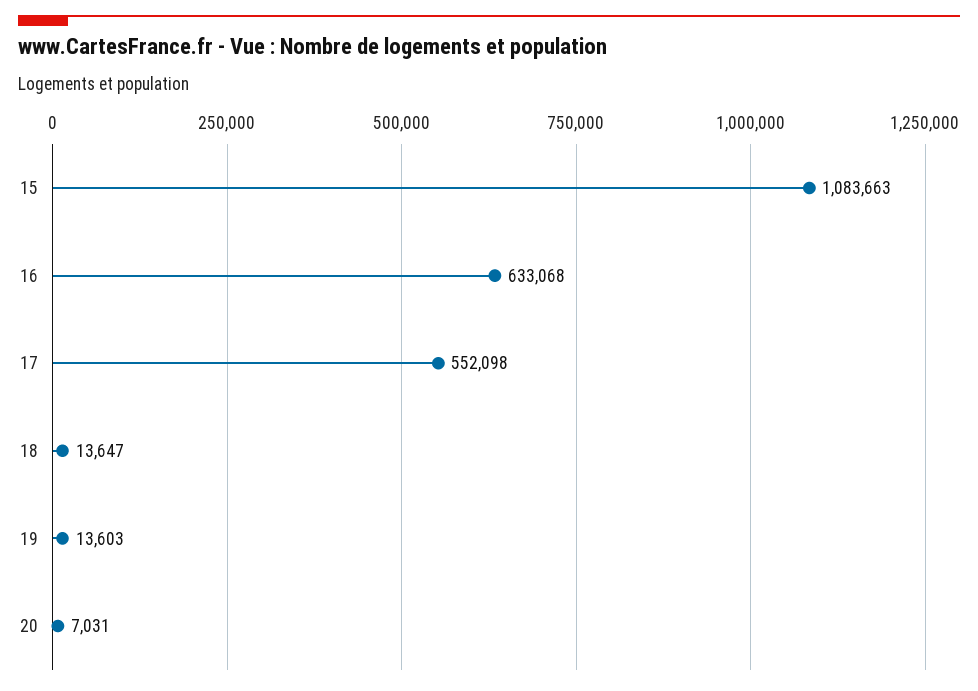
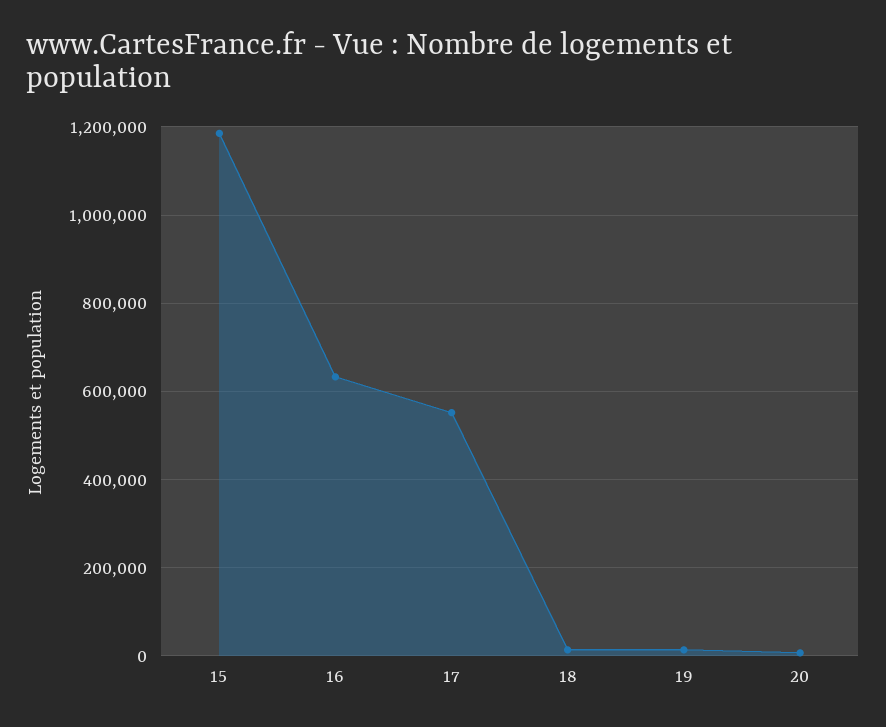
15: 1083663 -> 1180000

